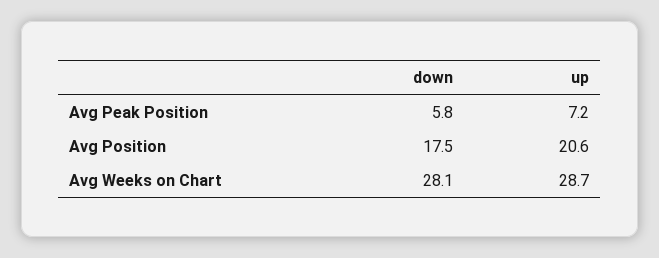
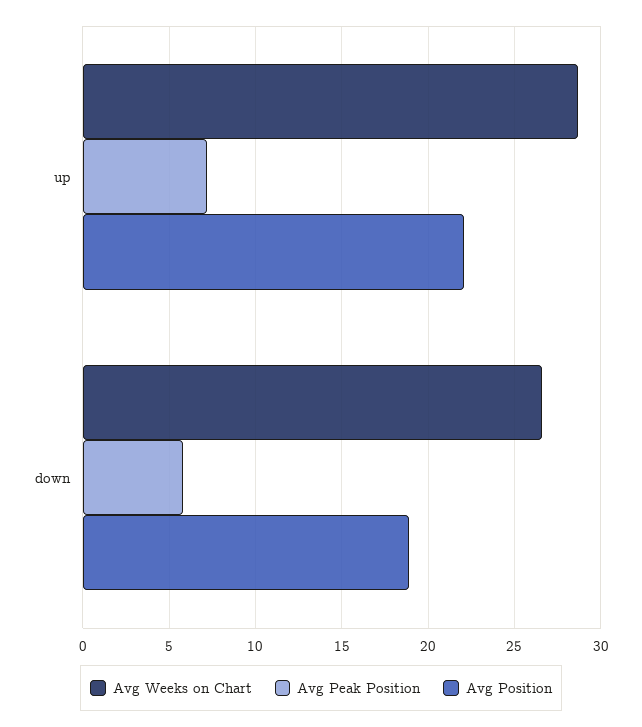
Avg Position, down: 17.5 -> 19
Avg Position, up: 20.6 -> 22
Avg Weeks on Chart, down: 28.1 -> 26.5

